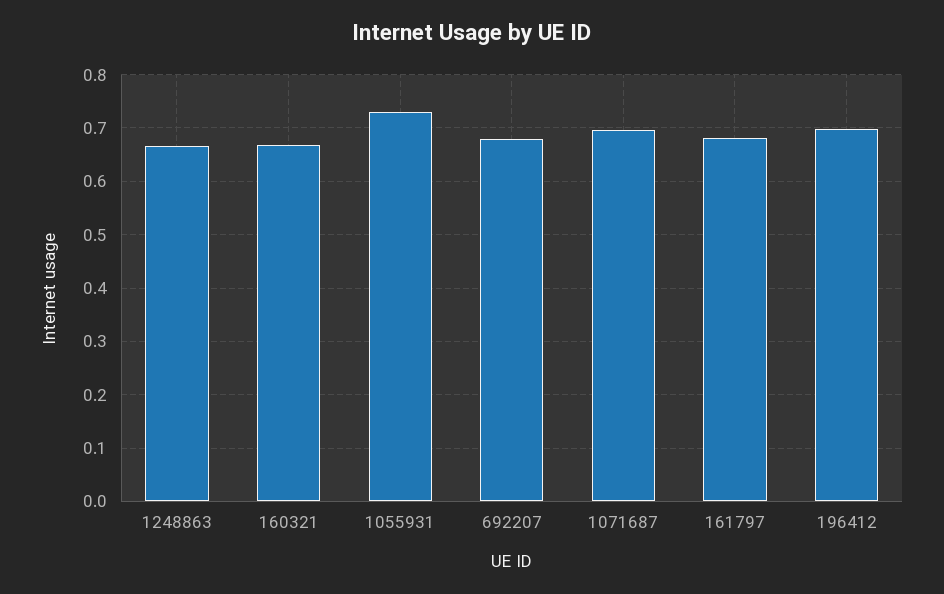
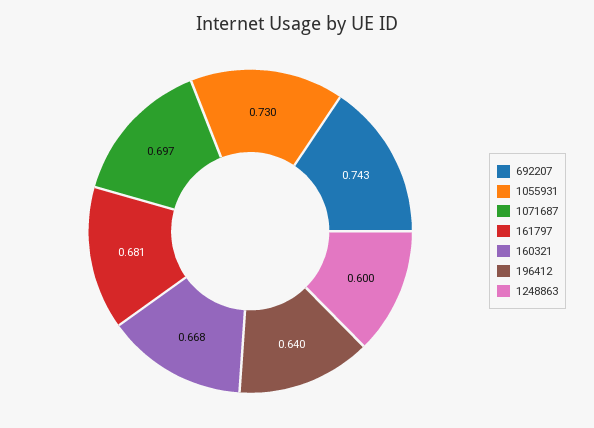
1248863: 0.66 -> 0.6
692207: 0.68 -> 0.743
196412: 0.7 -> 0.64

